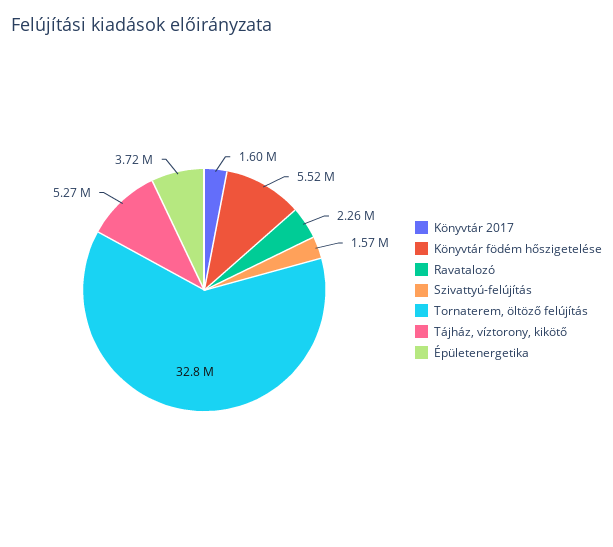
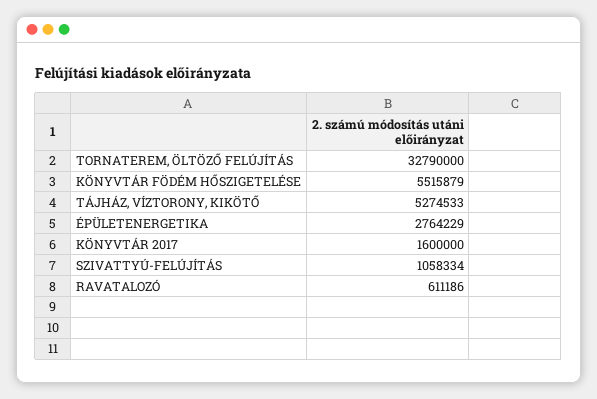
Ravatalozó: 2260000 -> 611186
Szivattyú-felújítás: 1570000 -> 1058334
Épületenergetika: 3720000 -> 2764229

